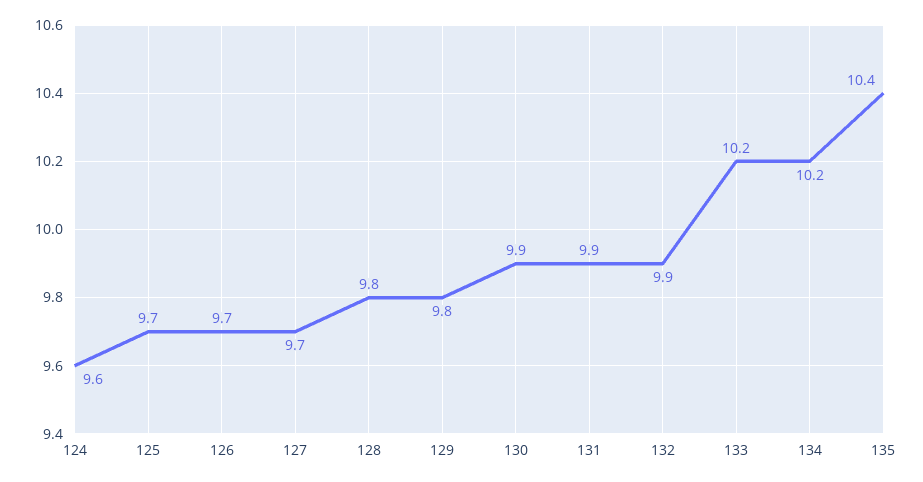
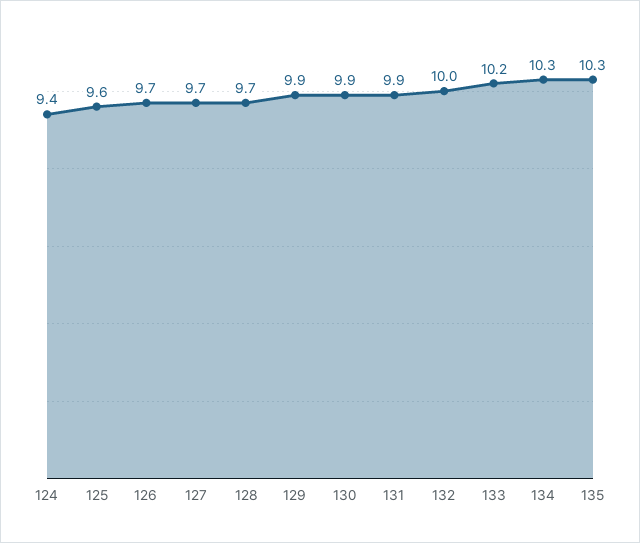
124: 9.6 -> 9.4
125: 9.7 -> 9.6
128: 9.8 -> 9.7
129: 9.8 -> 9.9
132: 9.9 -> 10
134: 10.2 -> 10.3
135: 10.4 -> 10.3

